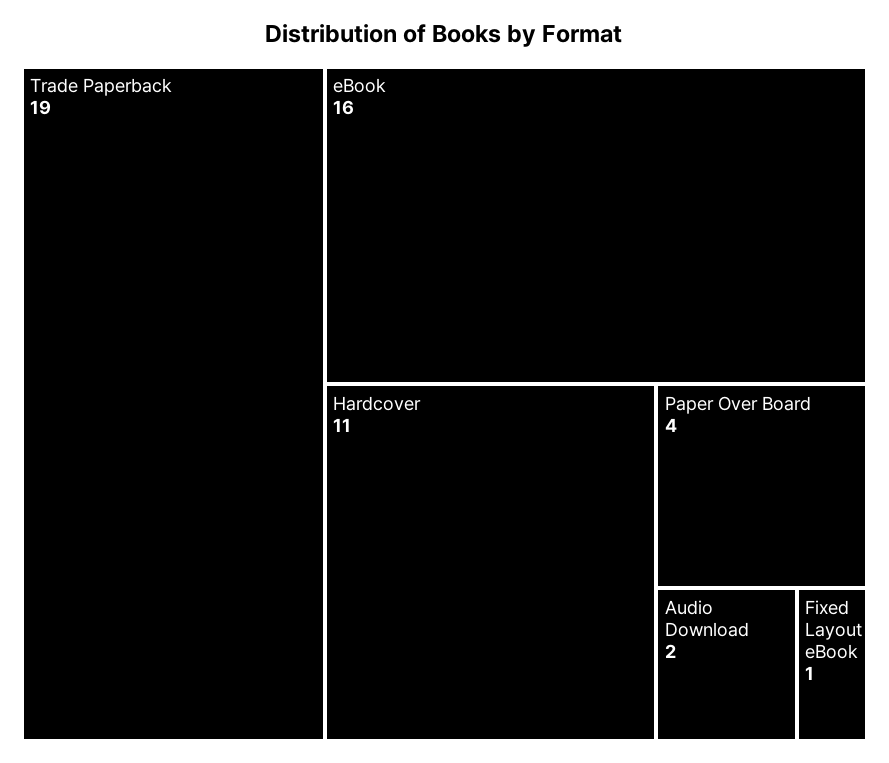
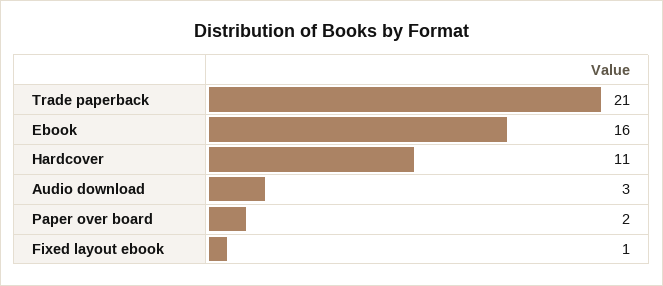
Trade Paperback: 19 -> 21
Paper Over Board: 4 -> 2
Audio Download: 2 -> 3

